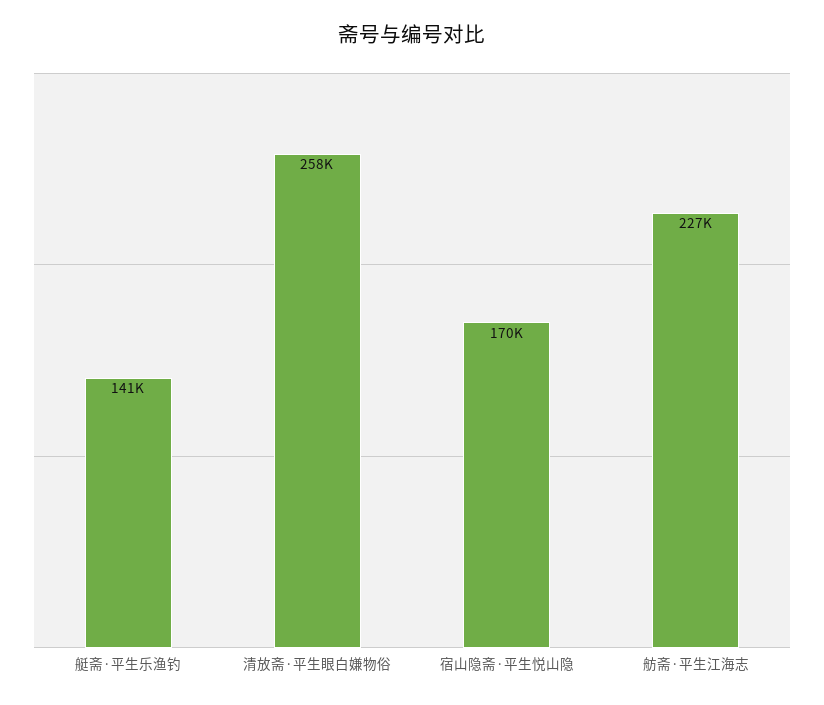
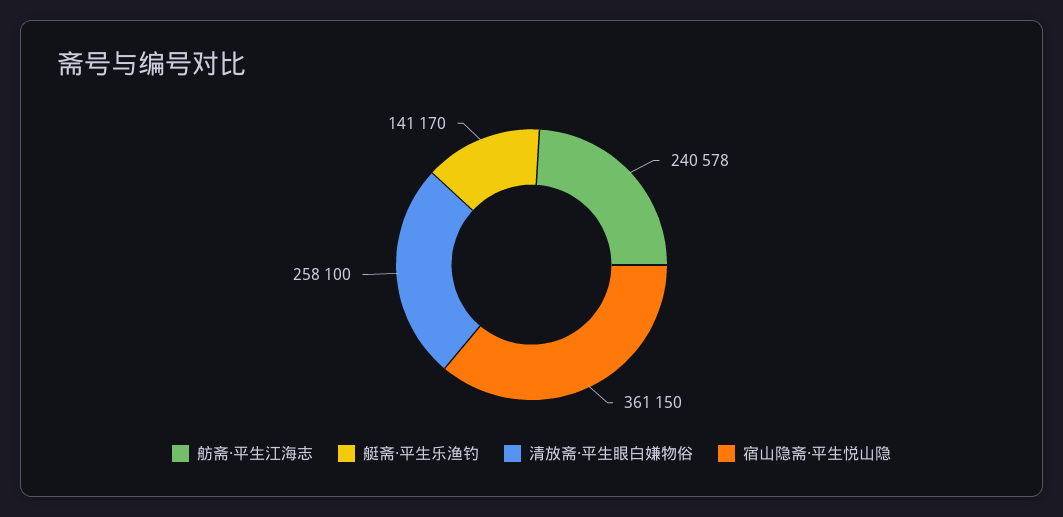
宿山隐斋·平生悦山隐: 170000 -> 361150
舫斋·平生江海志: 227000 -> 240578

